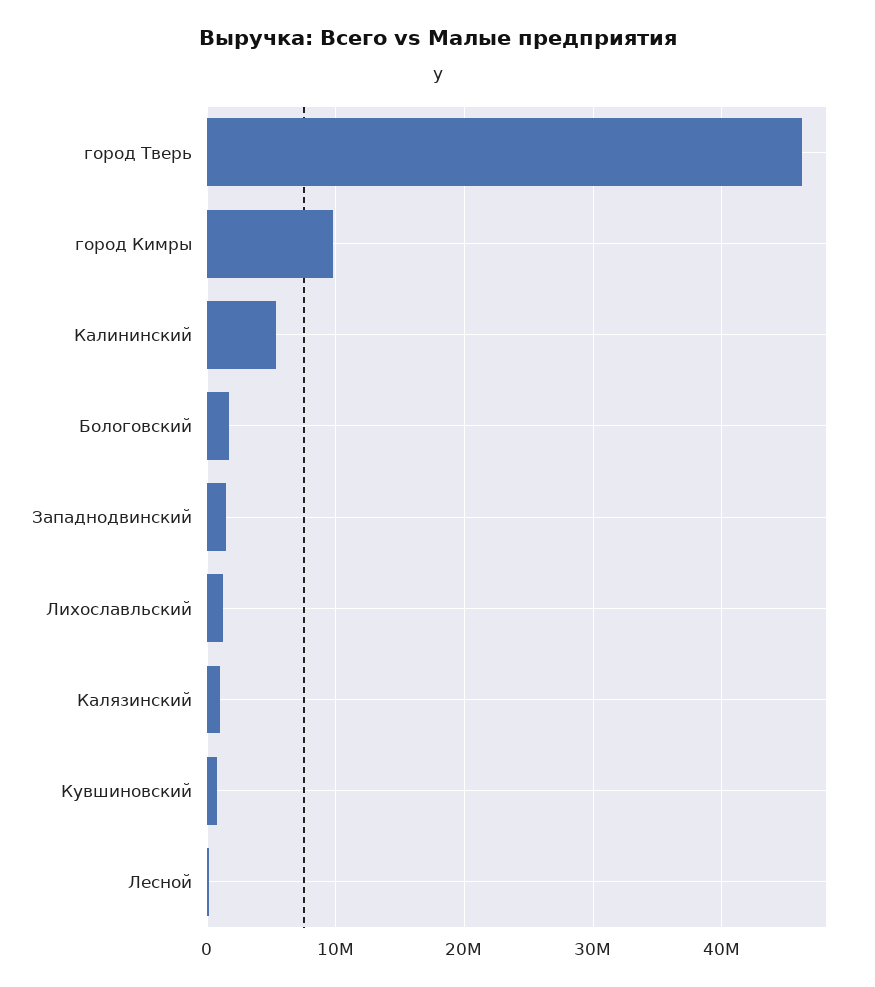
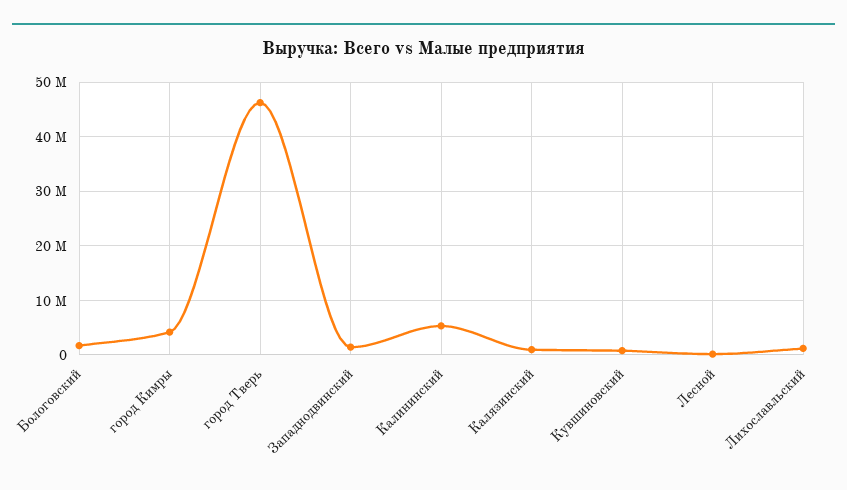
город Кимры: 10000000 -> 4000000

